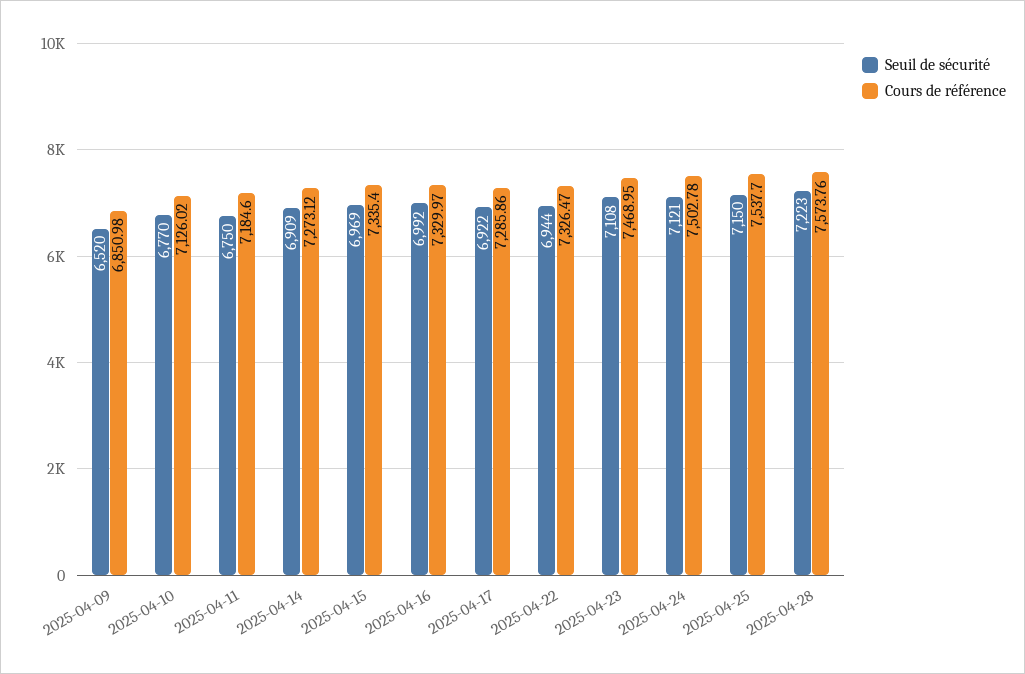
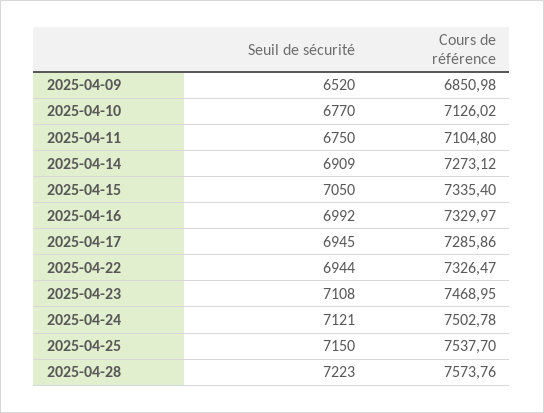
Cours de référence, 2025-04-11: 7184.6 -> 7104.8
Seuil de sécurité, 2025-04-15: 6969 -> 7050
Seuil de sécurité, 2025-04-17: 6922 -> 6945

